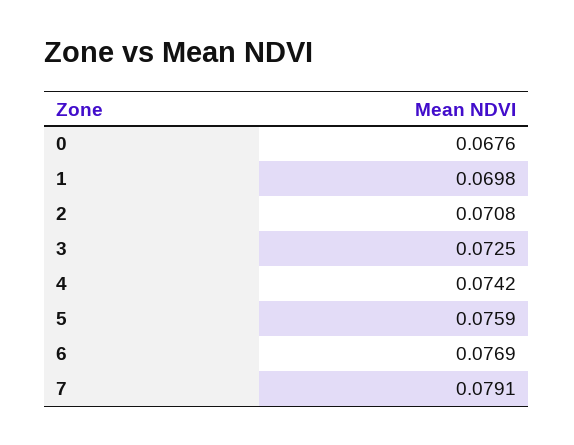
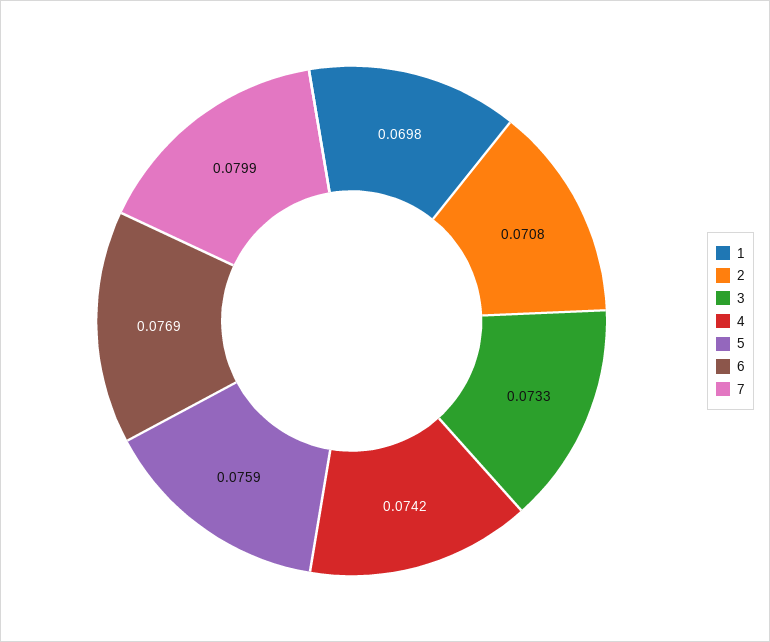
0: 0.0676 -> none
3: 0.0725 -> 0.0733
7: 0.0791 -> 0.0799

